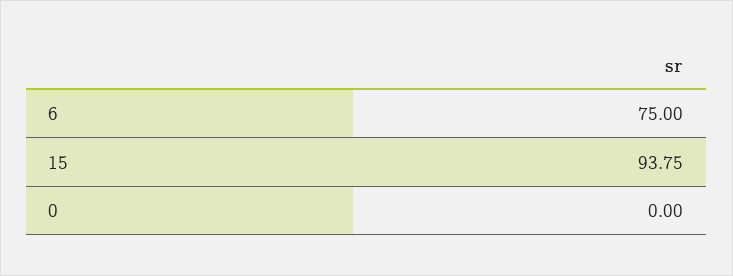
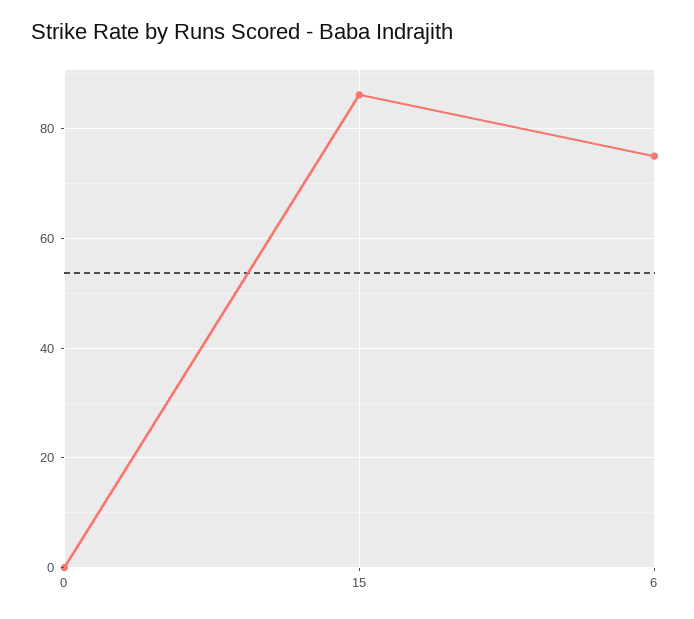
15: 93.75 -> 86

